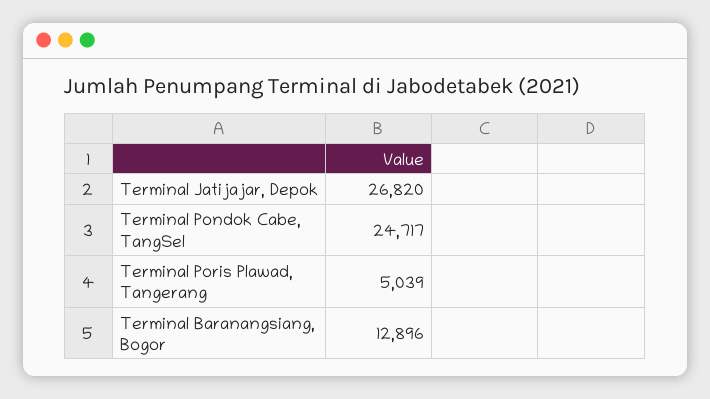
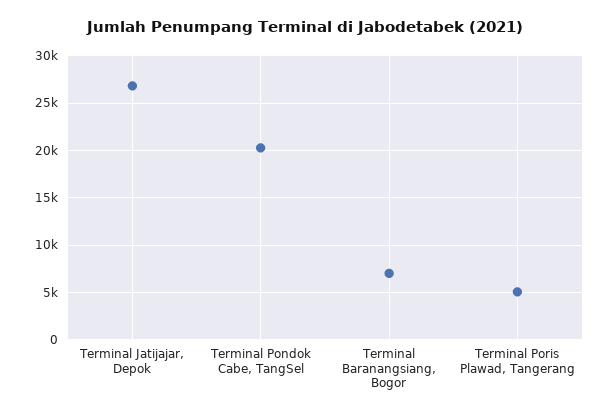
Terminal Pondok Cabe, TangSel: 24717 -> 20000
Terminal Baranangsiang, Bogor: 12896 -> 7000

